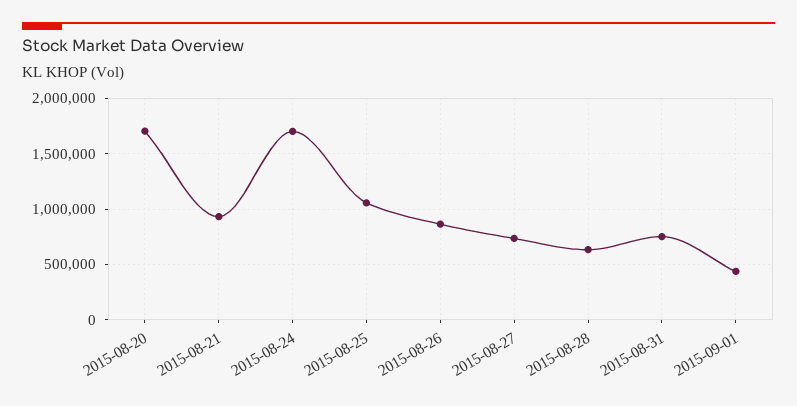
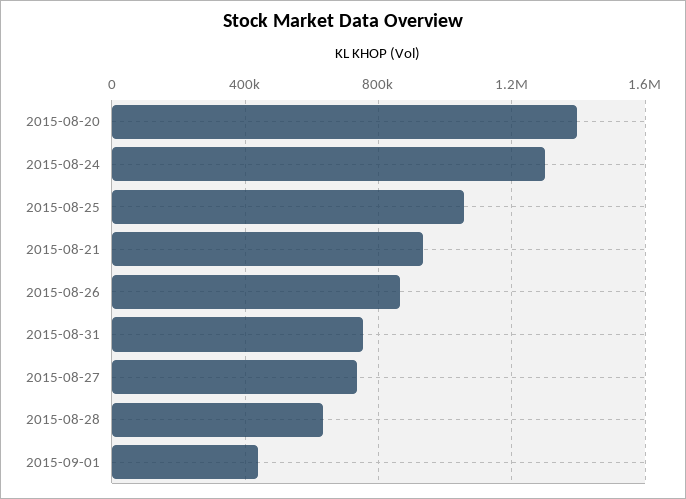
2015-08-20: 1700000 -> 1400000
2015-08-24: 1700000 -> 1300000

